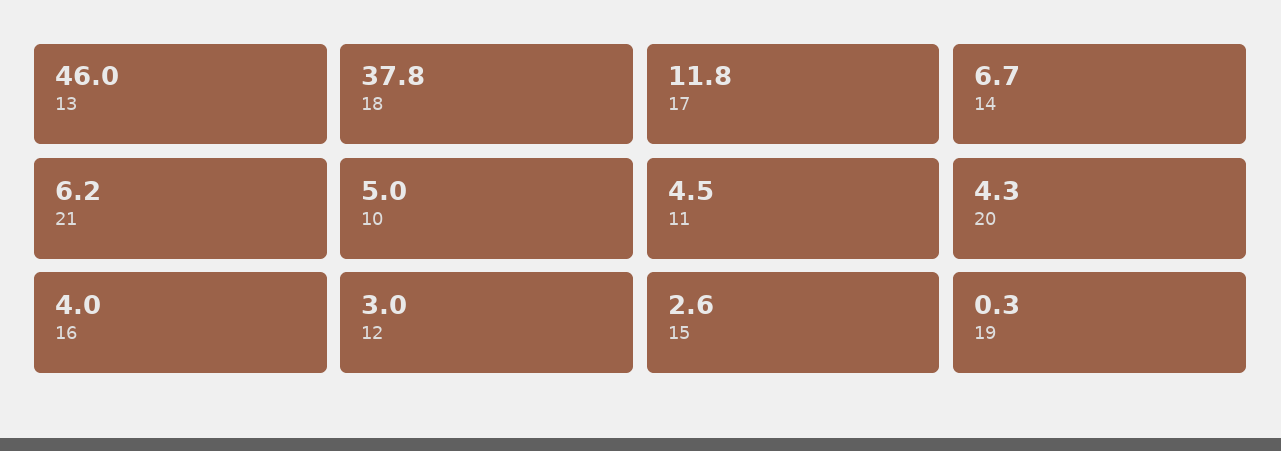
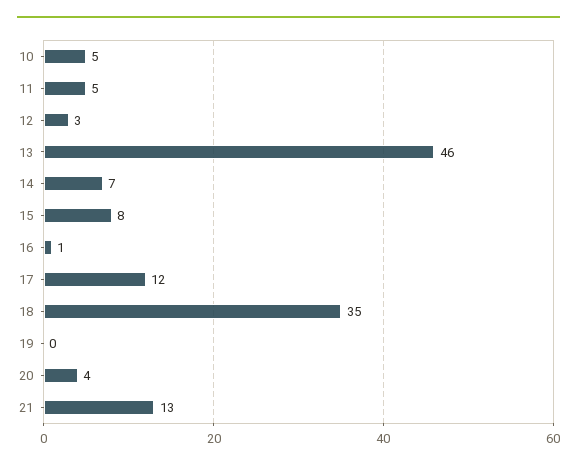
18: 37.8 -> 35
21: 6.2 -> 13
16: 4 -> 1
15: 2.6 -> 8

